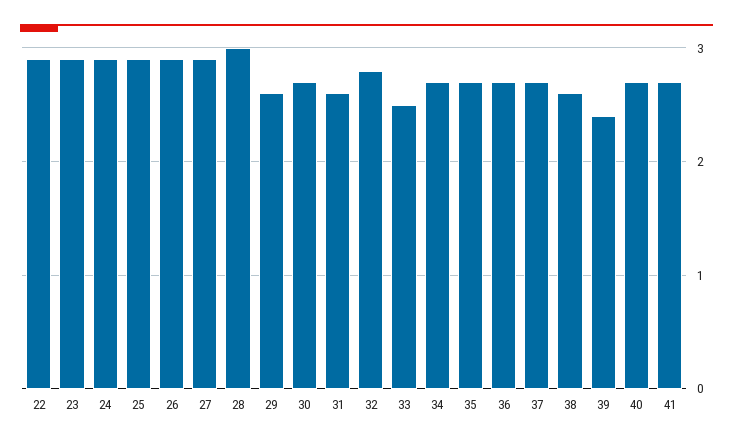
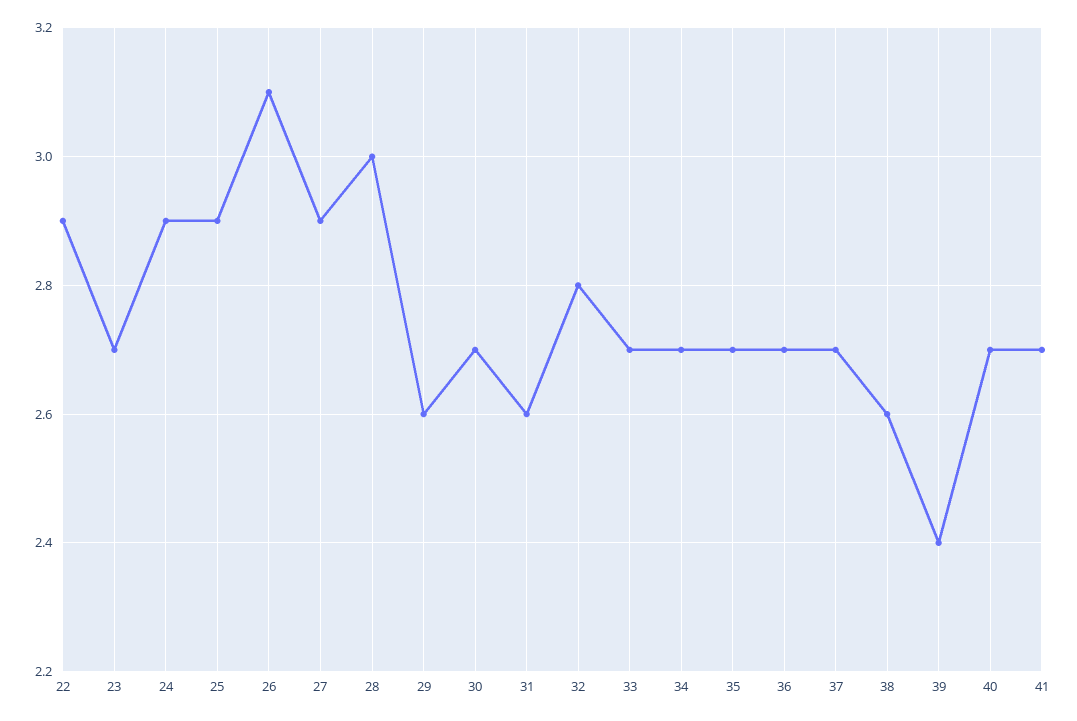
23: 2.9 -> 2.7
26: 2.9 -> 3.1
33: 2.5 -> 2.7

